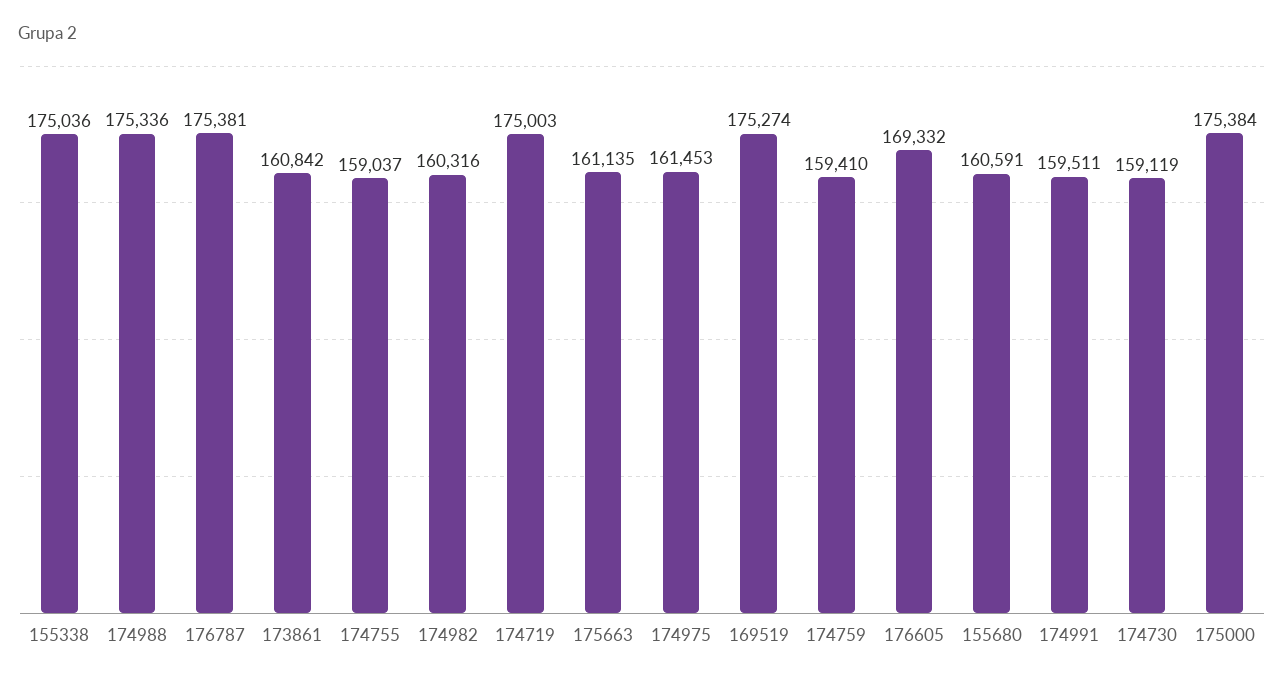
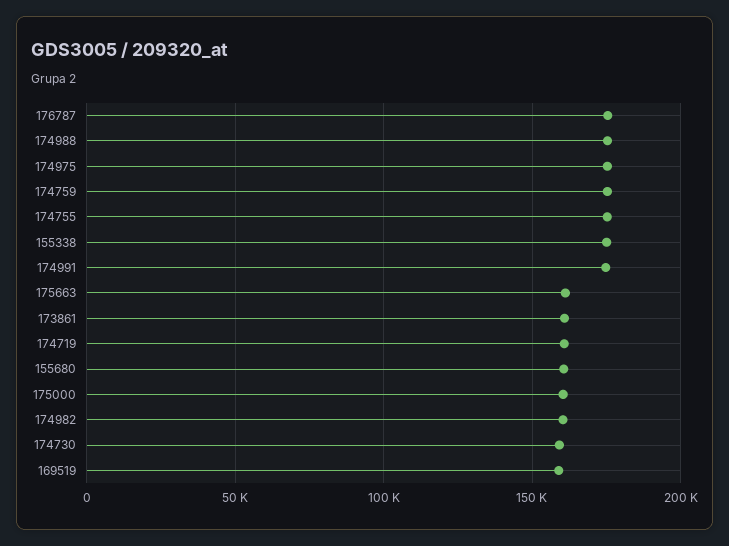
174755: 159037 -> 175000
174719: 175003 -> 160000
174975: 161453 -> 175000
169519: 175274 -> 160000
174759: 159410 -> 175000
176605: 169332 -> none
174991: 159511 -> 175000
175000: 175384 -> 160000

